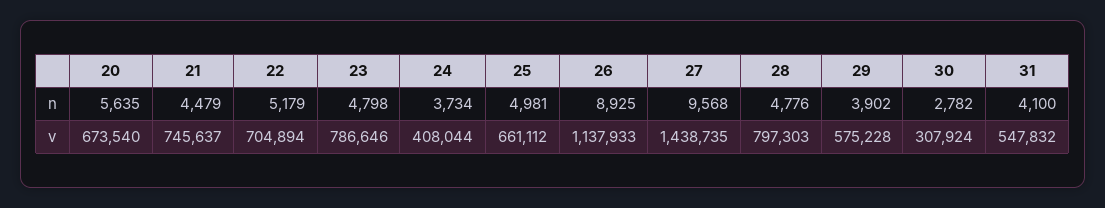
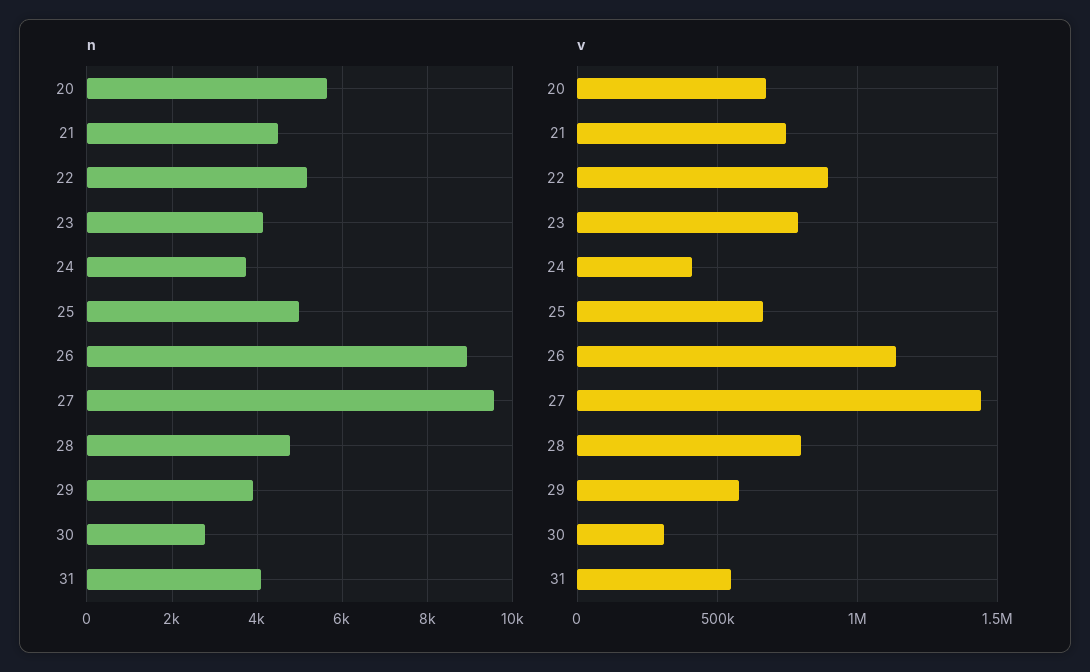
n, 23: 4798 -> 4200
v, 22: 704894 -> 900000

